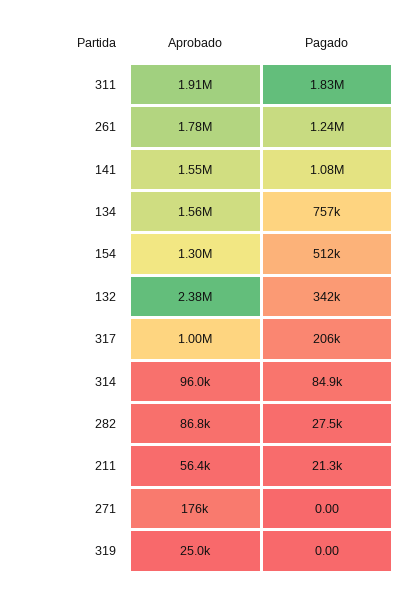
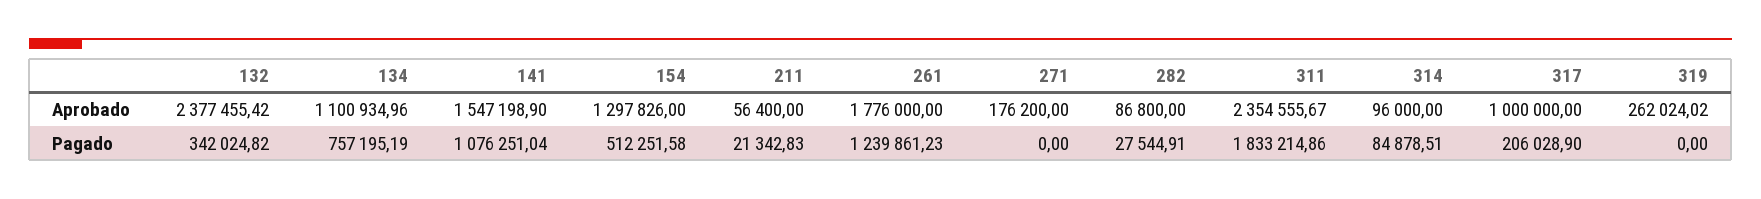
Aprobado, 311: 1910000 -> 2354555.67
Aprobado, 134: 1560000 -> 1100934.96
Aprobado, 319: 25000 -> 262024.02

